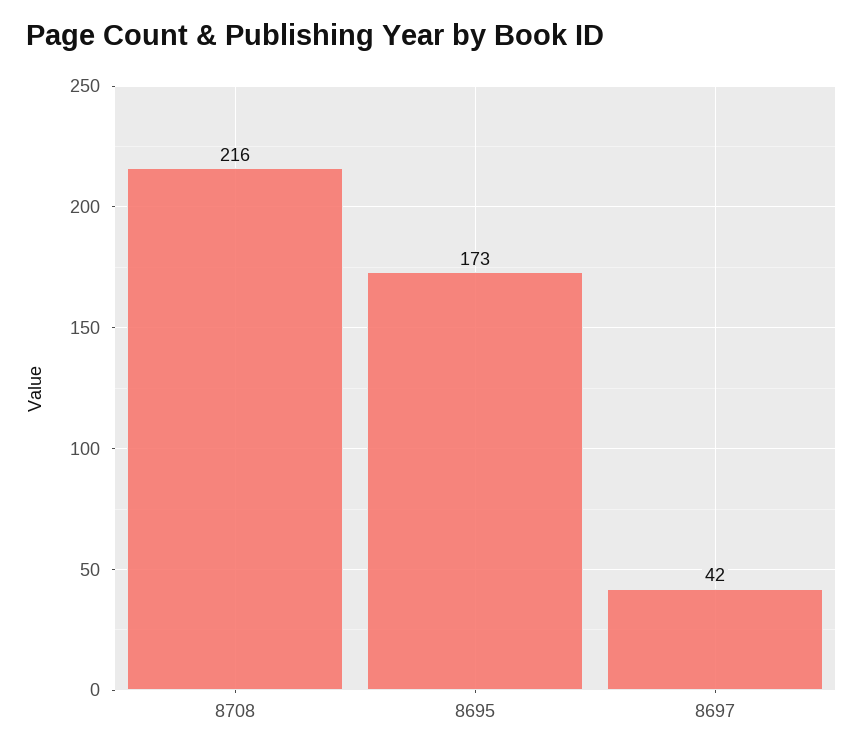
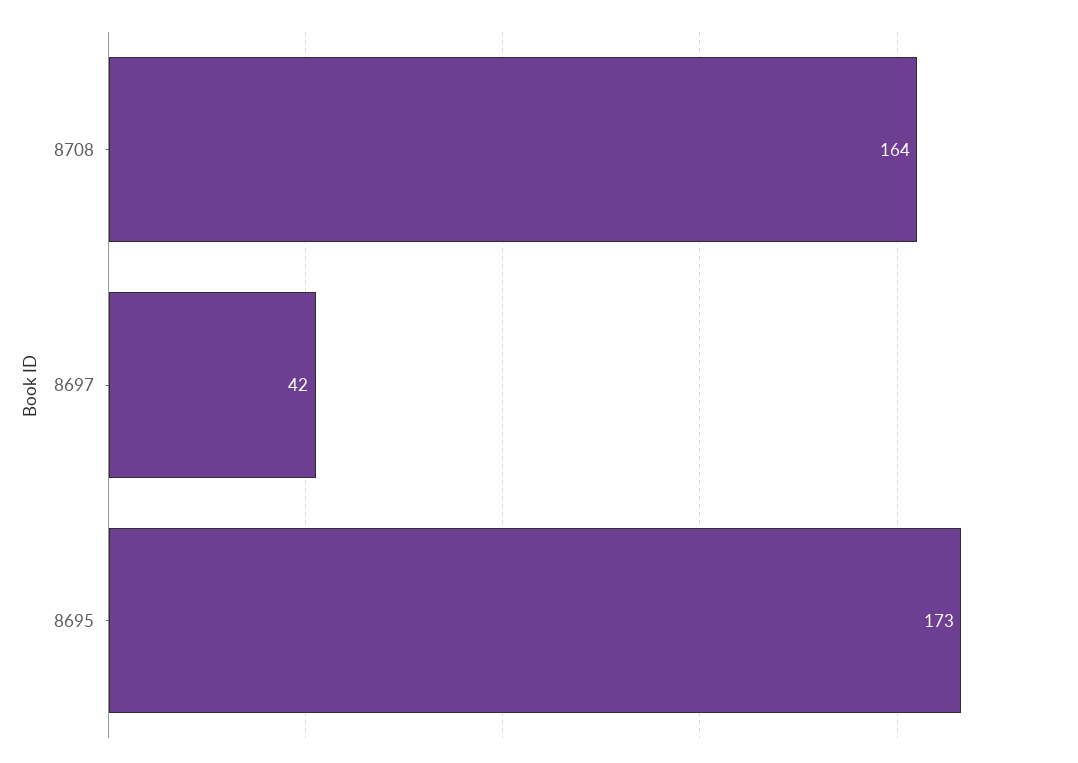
8708: 216 -> 164

